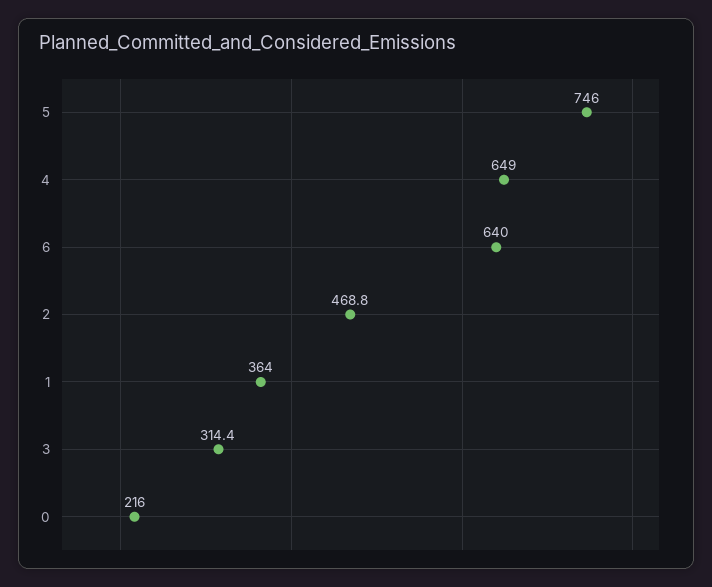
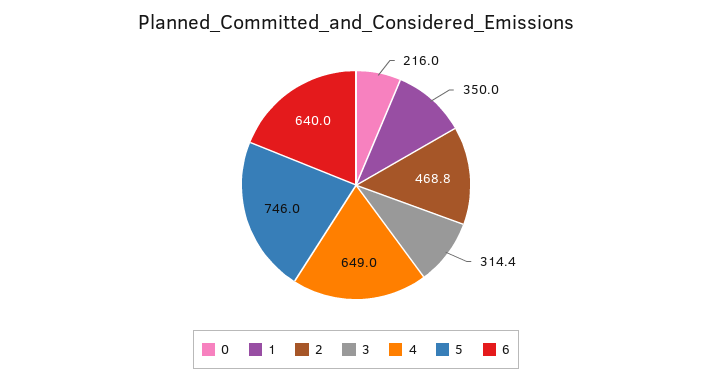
1: 364 -> 350

